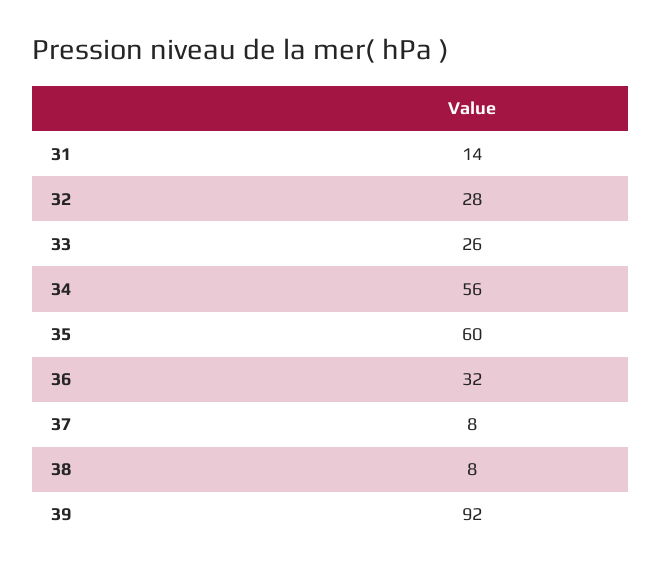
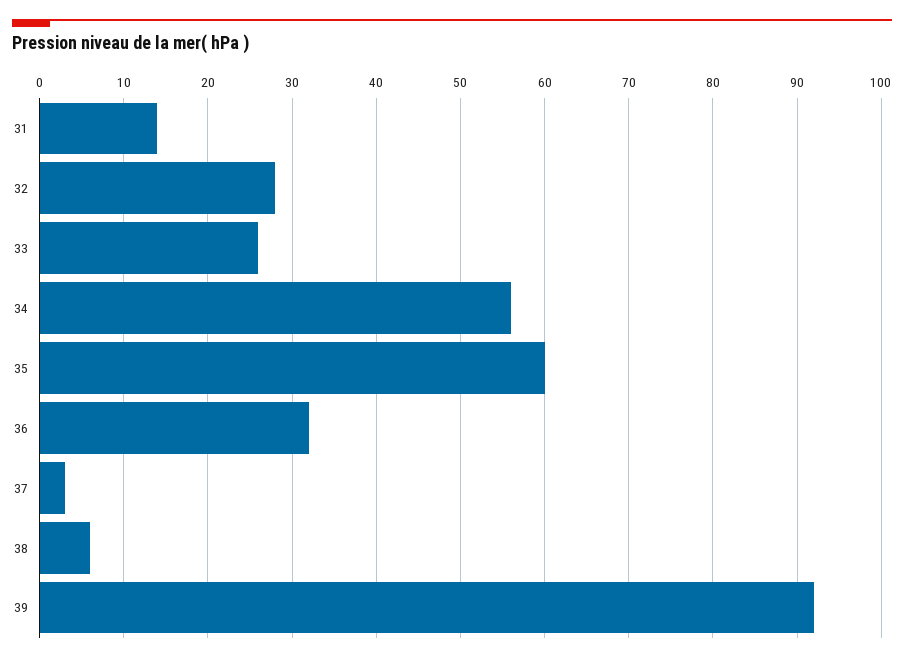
37: 8 -> 3
38: 8 -> 6

